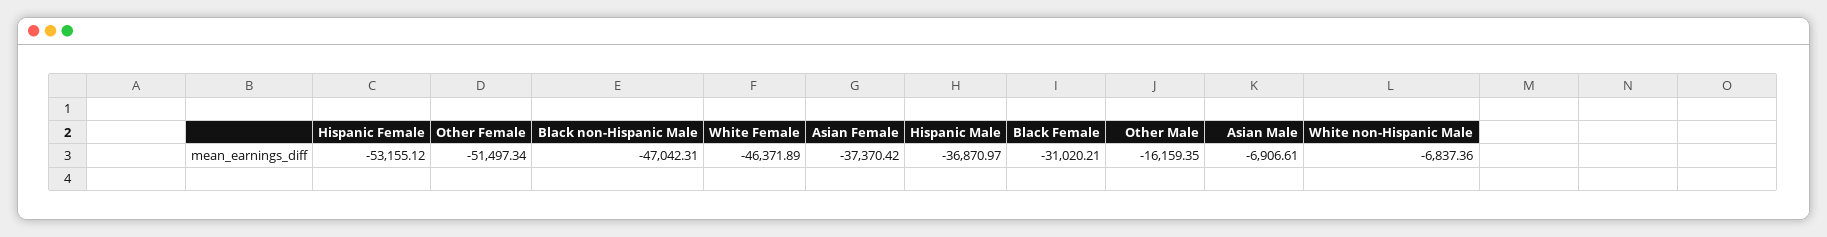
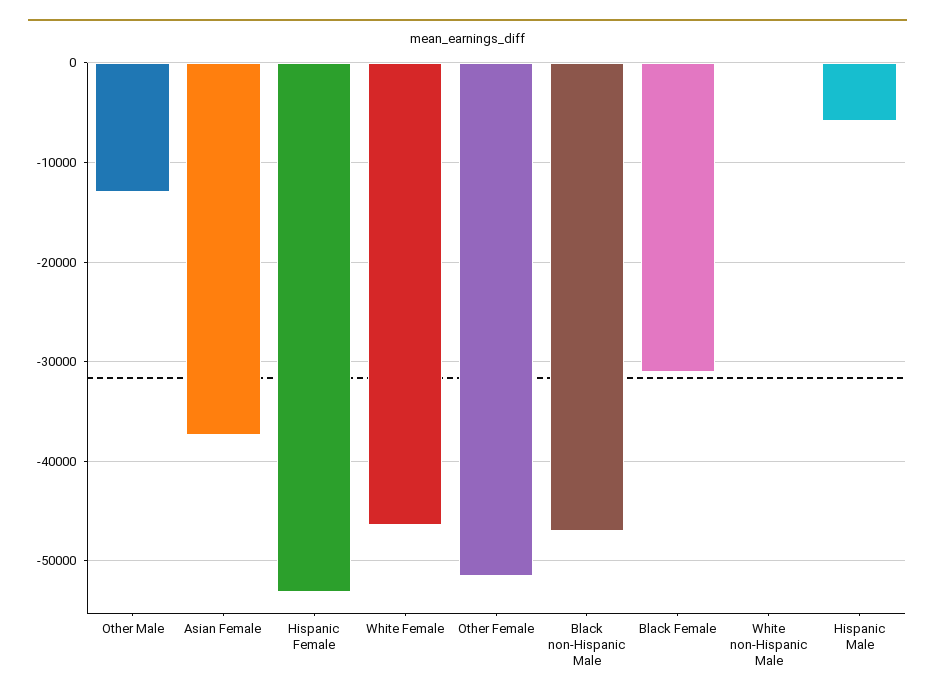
Hispanic Male: -36870.97 -> -6000
Other Male: -16159.35 -> -13000
Asian Male: -6906.61 -> none
White non-Hispanic Male: -6837.36 -> 0

